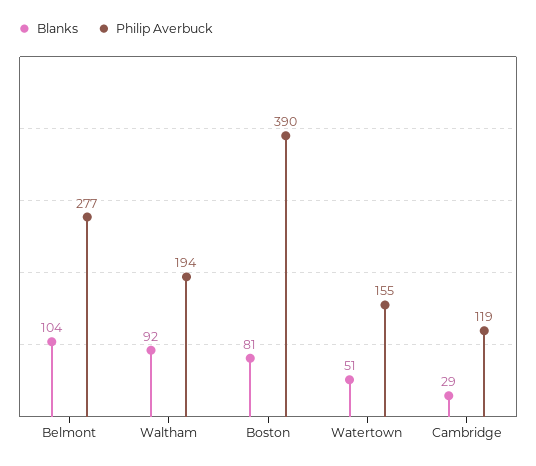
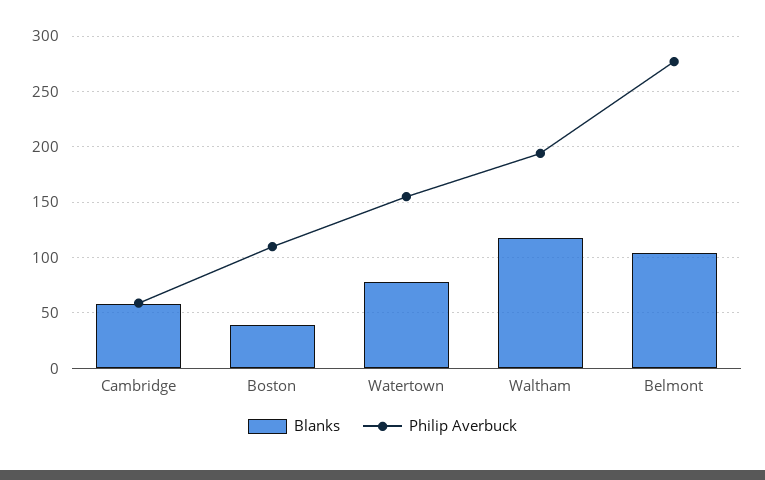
Blanks, Waltham: 92 -> 120
Blanks, Boston: 81 -> 40
Philip Averbuck, Boston: 390 -> 110
Blanks, Watertown: 51 -> 80
Blanks, Cambridge: 29 -> 60
Philip Averbuck, Cambridge: 119 -> 60

